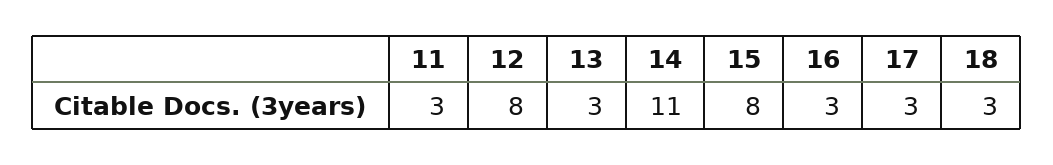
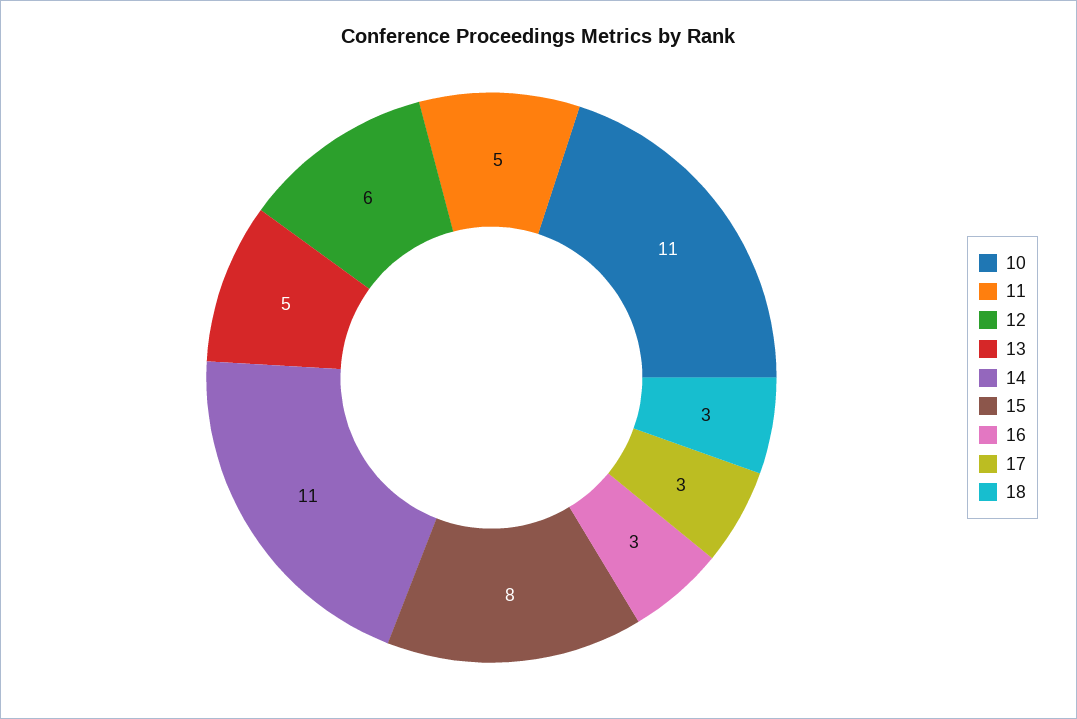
11: 3 -> 5
12: 8 -> 6
13: 3 -> 5
10: none -> 11

